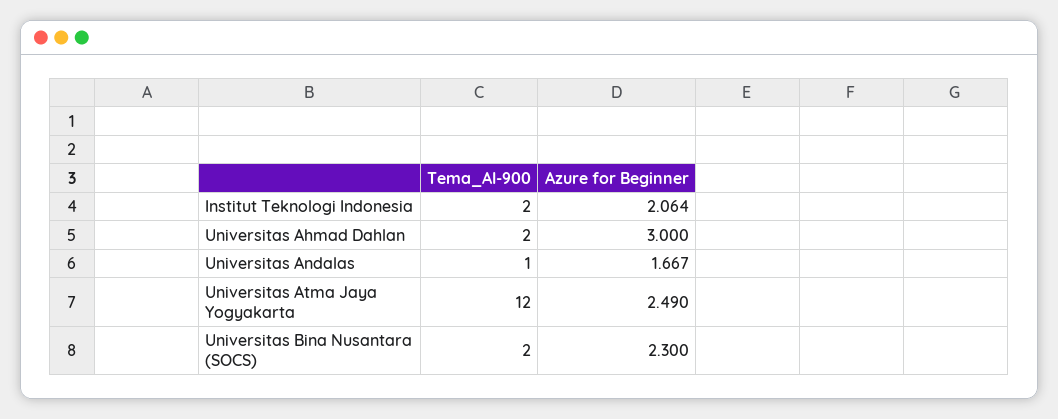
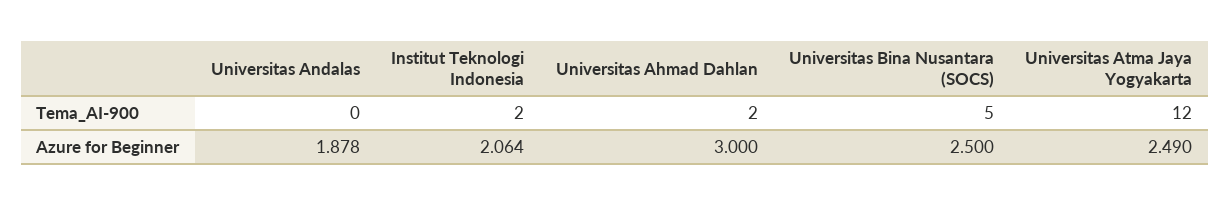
Tema_AI-900, Universitas Andalas: 1 -> 0
Azure for Beginner, Universitas Andalas: 1.667 -> 1.878
Tema_AI-900, Universitas Bina Nusantara (SOCS): 2 -> 5
Azure for Beginner, Universitas Bina Nusantara (SOCS): 2.3 -> 2.5

